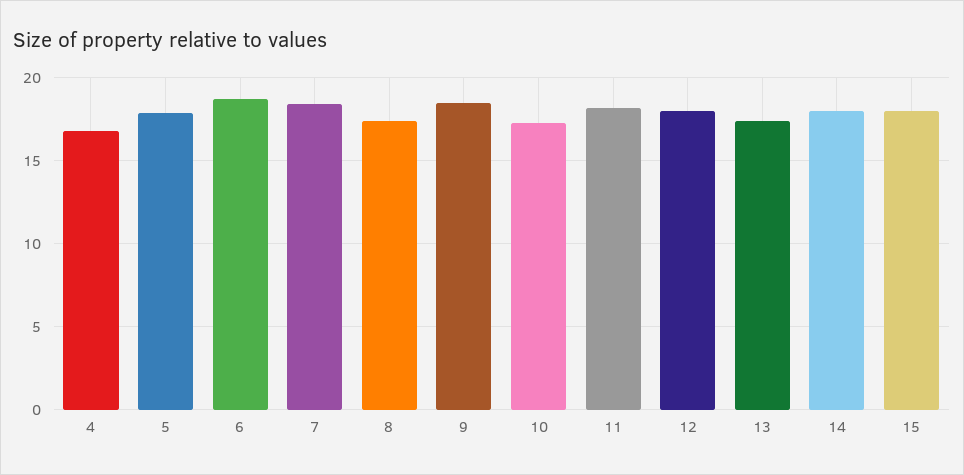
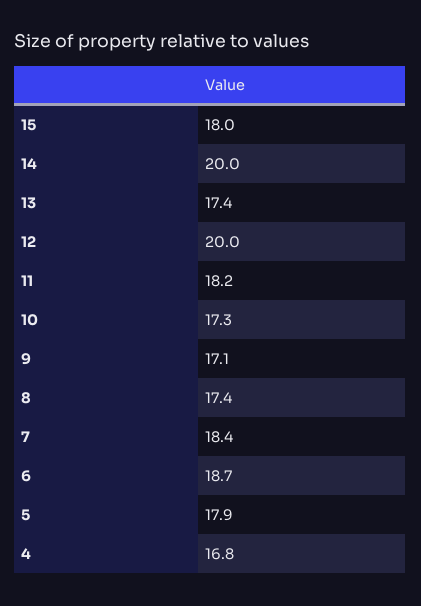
9: 18.5 -> 17.1
12: 18 -> 20
14: 18 -> 20

